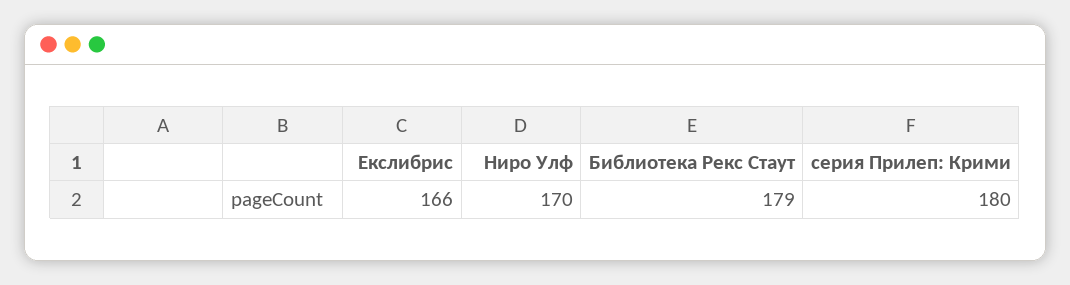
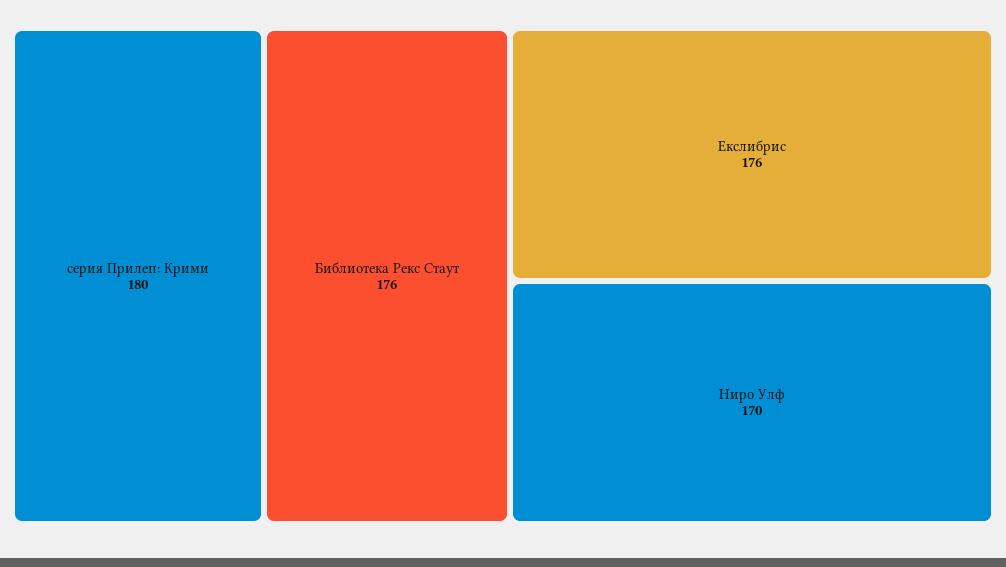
Екслибрис: 166 -> 176
Библиотека Рекс Стаут: 179 -> 176

